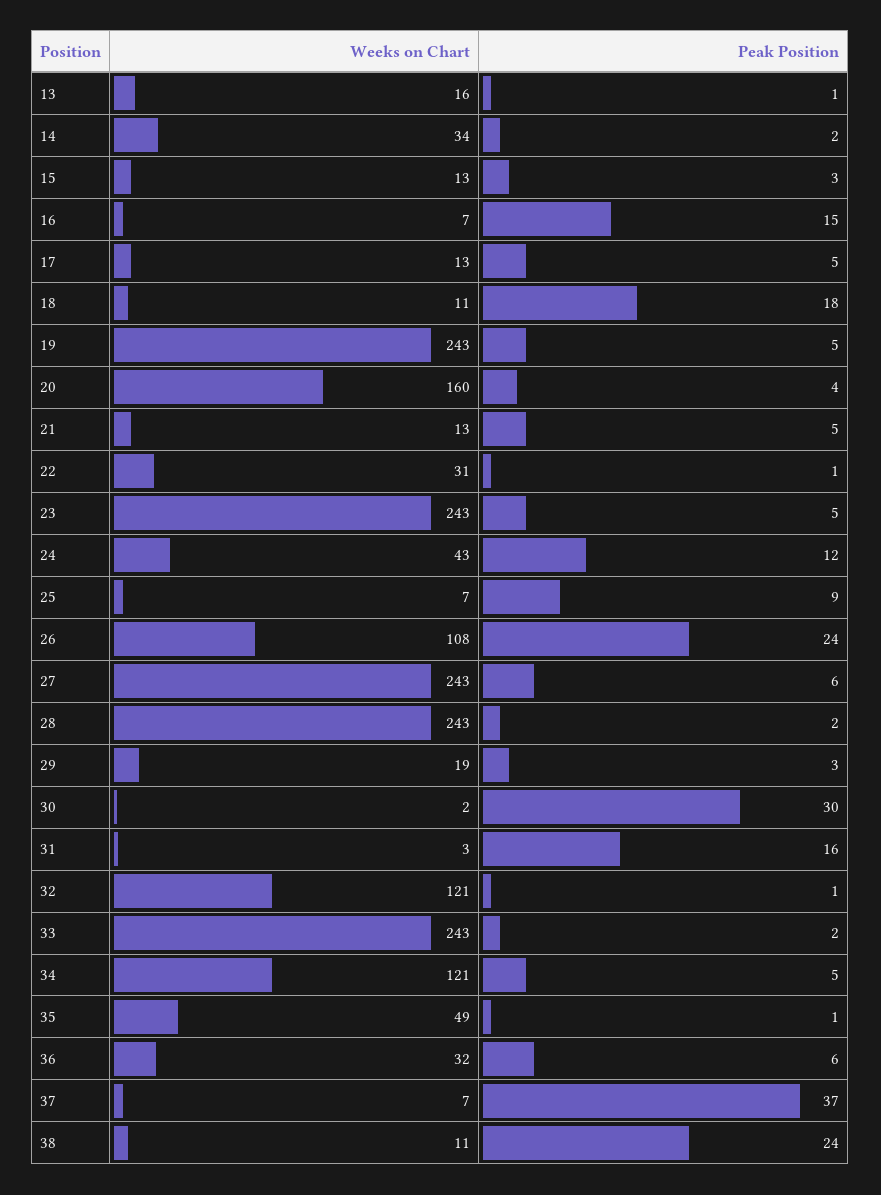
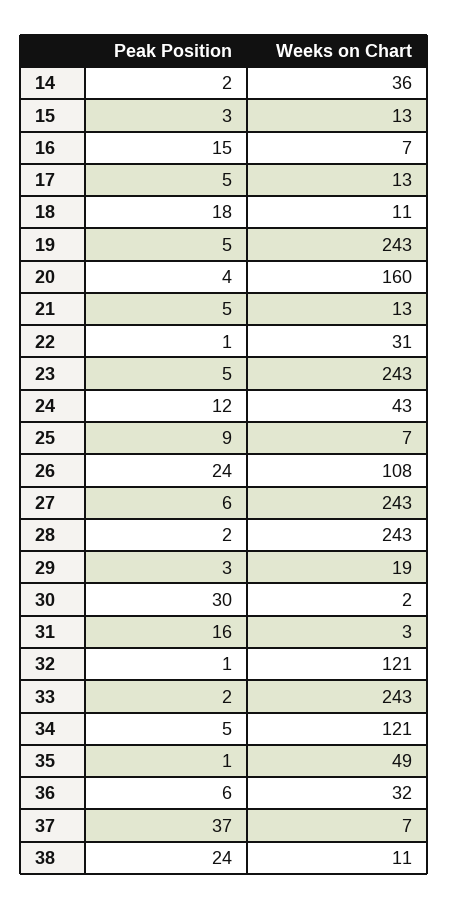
Weeks on Chart, 13: 16 -> none
Peak Position, 13: 1 -> none
Weeks on Chart, 14: 34 -> 36

